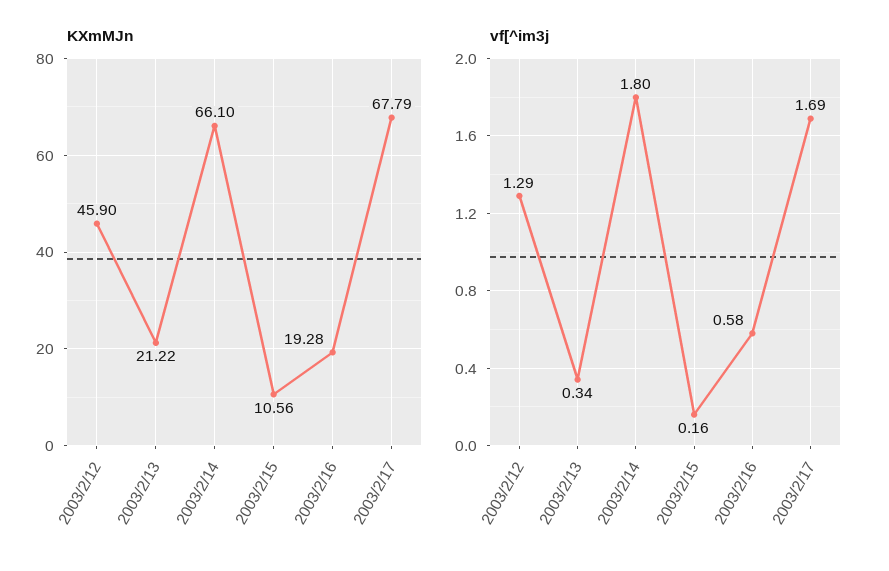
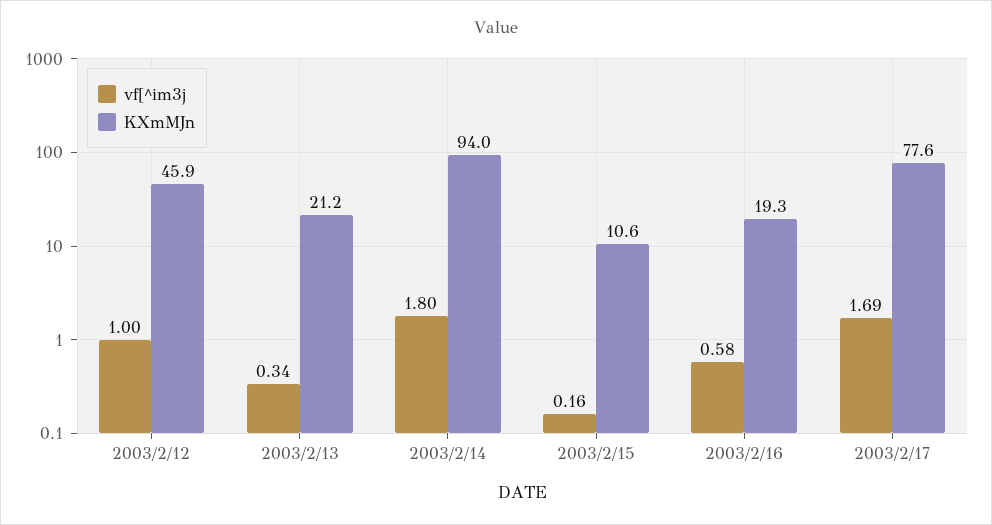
KXmMJn, 2003/2/14: 66.1 -> 94
KXmMJn, 2003/2/17: 67.79 -> 77.6
vf[^im3j, 2003/2/12: 1.29 -> 1

